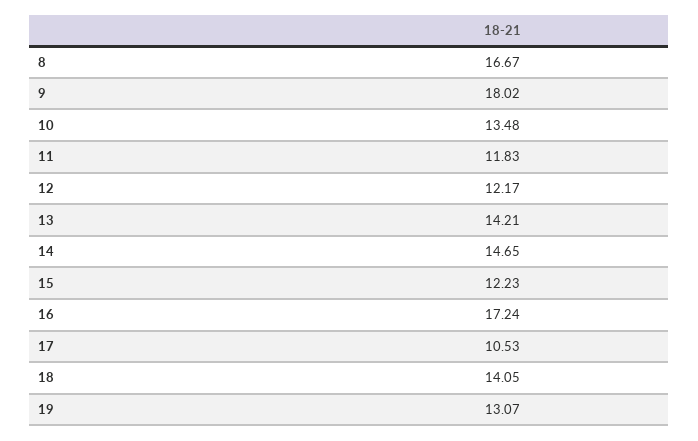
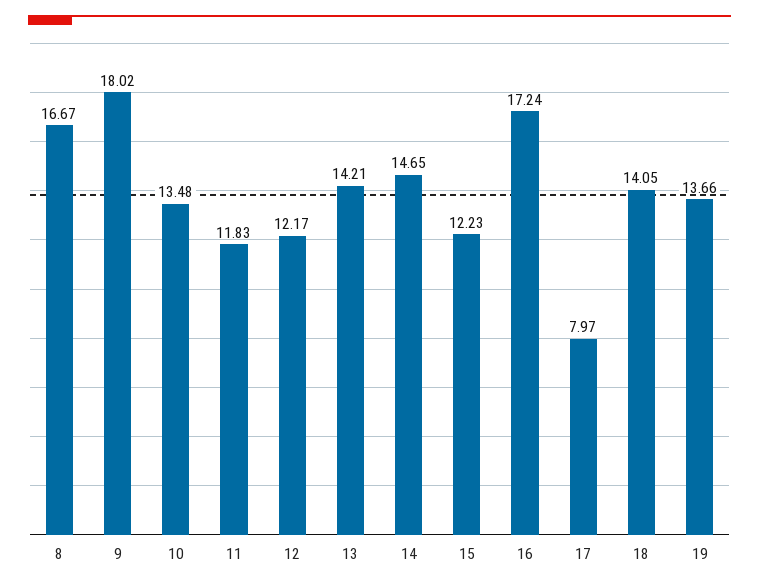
17: 10.53 -> 7.97
19: 13.07 -> 13.66

